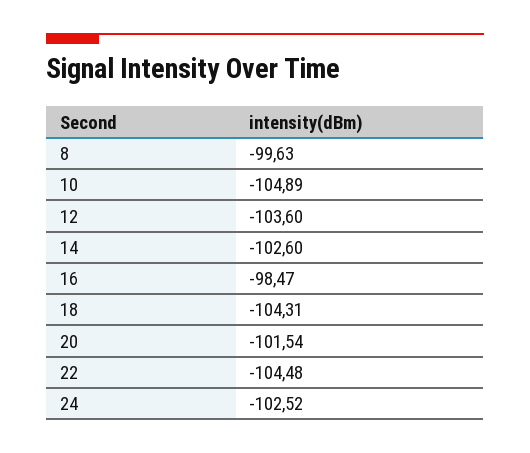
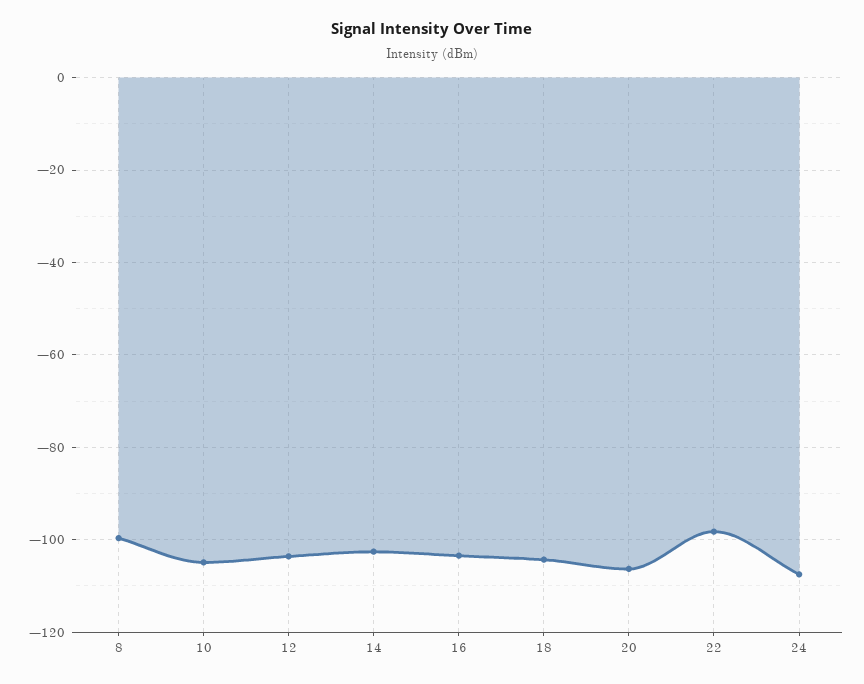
16: -98.47 -> -104
20: -101.54 -> -106
22: -104.48 -> -98
24: -102.52 -> -108

